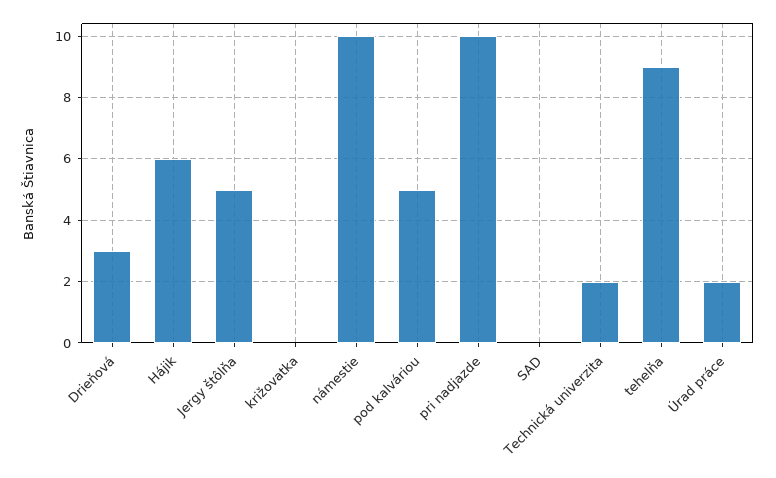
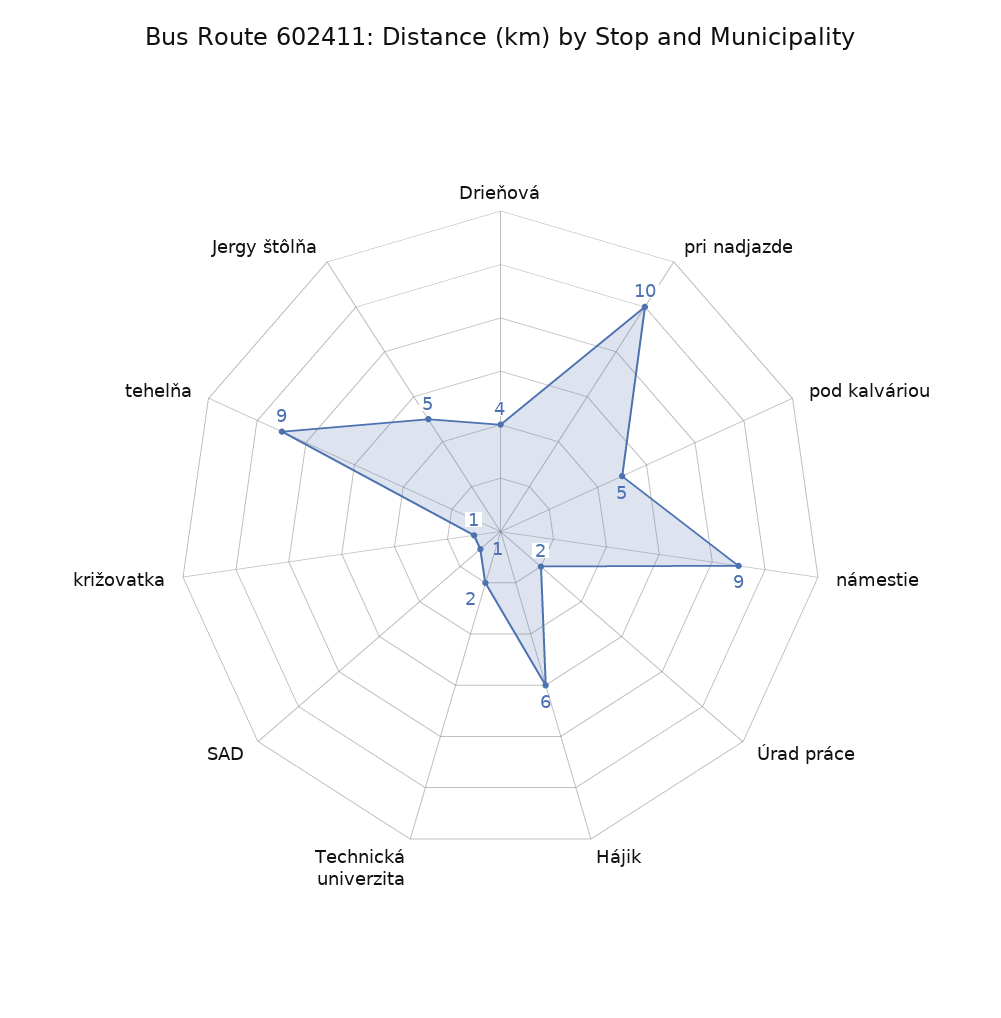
Drieňová: 3 -> 4
križovatka: 0 -> 1
námestie: 10 -> 9
SAD: 0 -> 1

